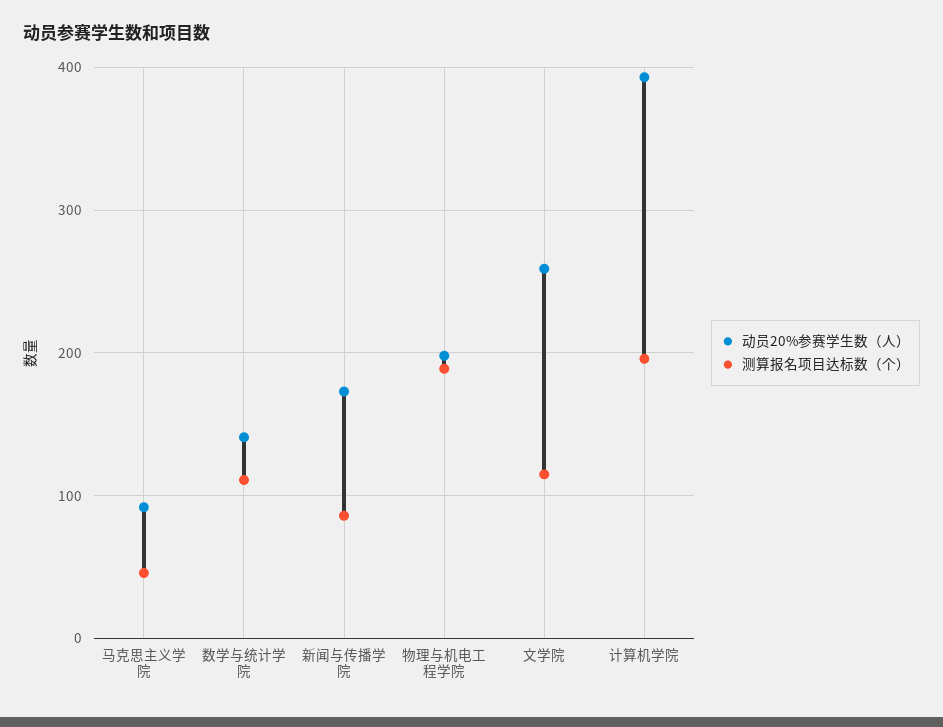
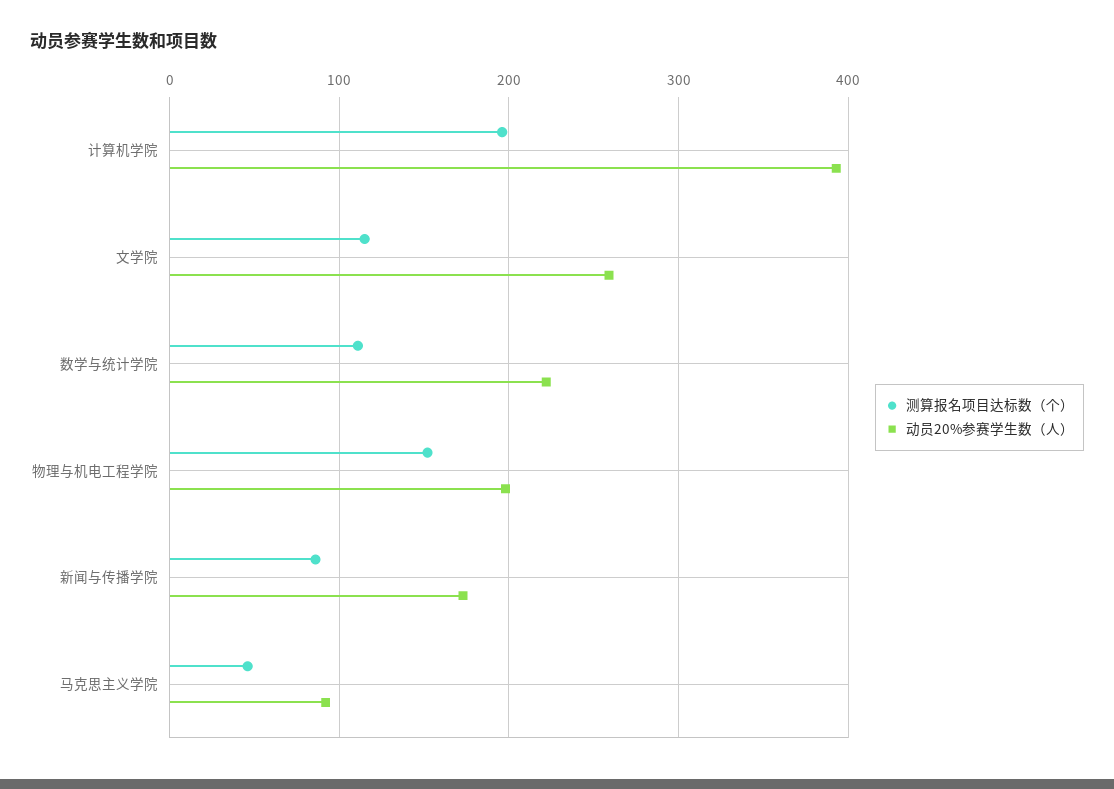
动员20%参赛学生数（人）, 数学与统计学院: 140 -> 220
测算报名项目达标数（个）, 物理与机电工程学院: 190 -> 150

